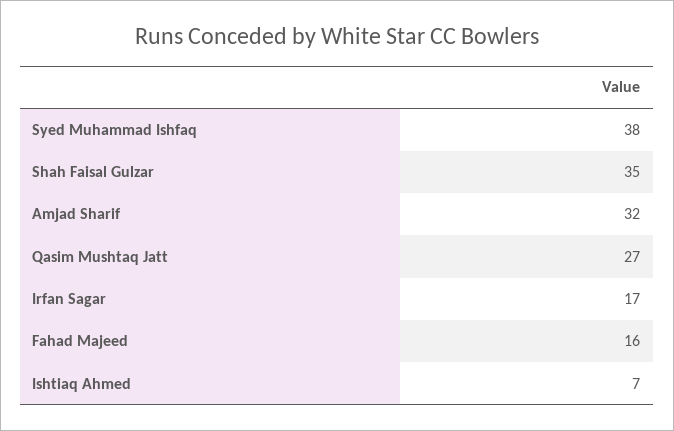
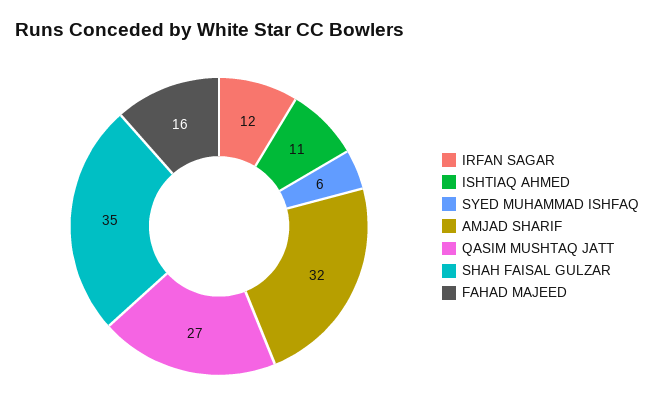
Syed Muhammad Ishfaq: 38 -> 6
Irfan Sagar: 17 -> 12
Ishtiaq Ahmed: 7 -> 11

